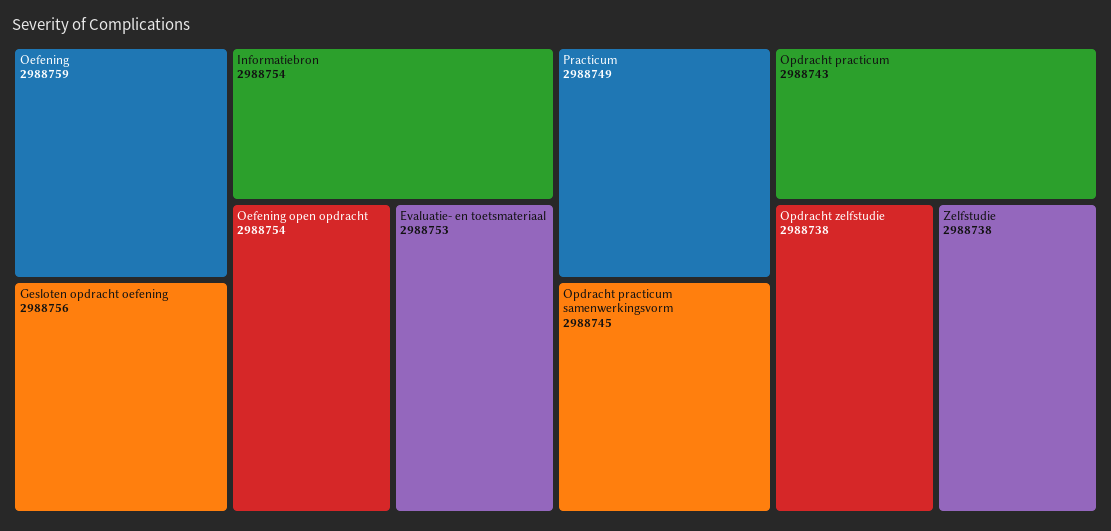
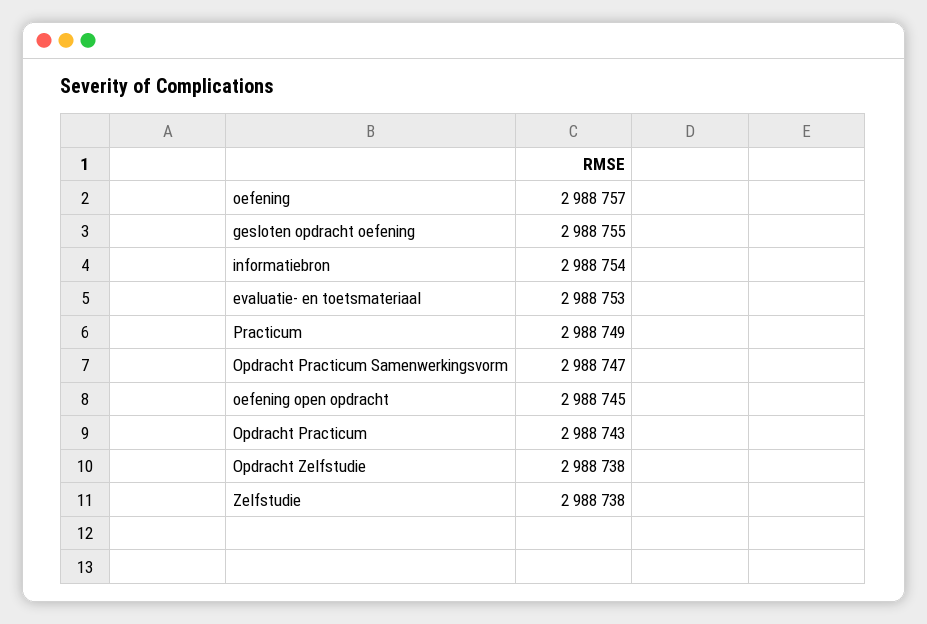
Oefening: 2988759 -> 2988757
Gesloten opdracht oefening: 2988756 -> 2988755
Oefening open opdracht: 2988754 -> 2988745
Opdracht practicum samenwerkingsvorm: 2988745 -> 2988747

